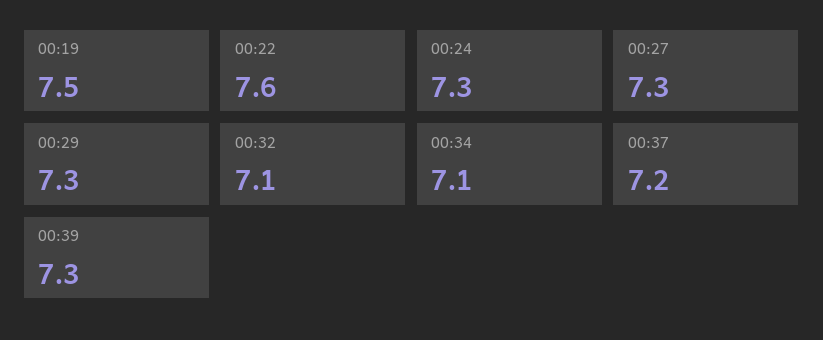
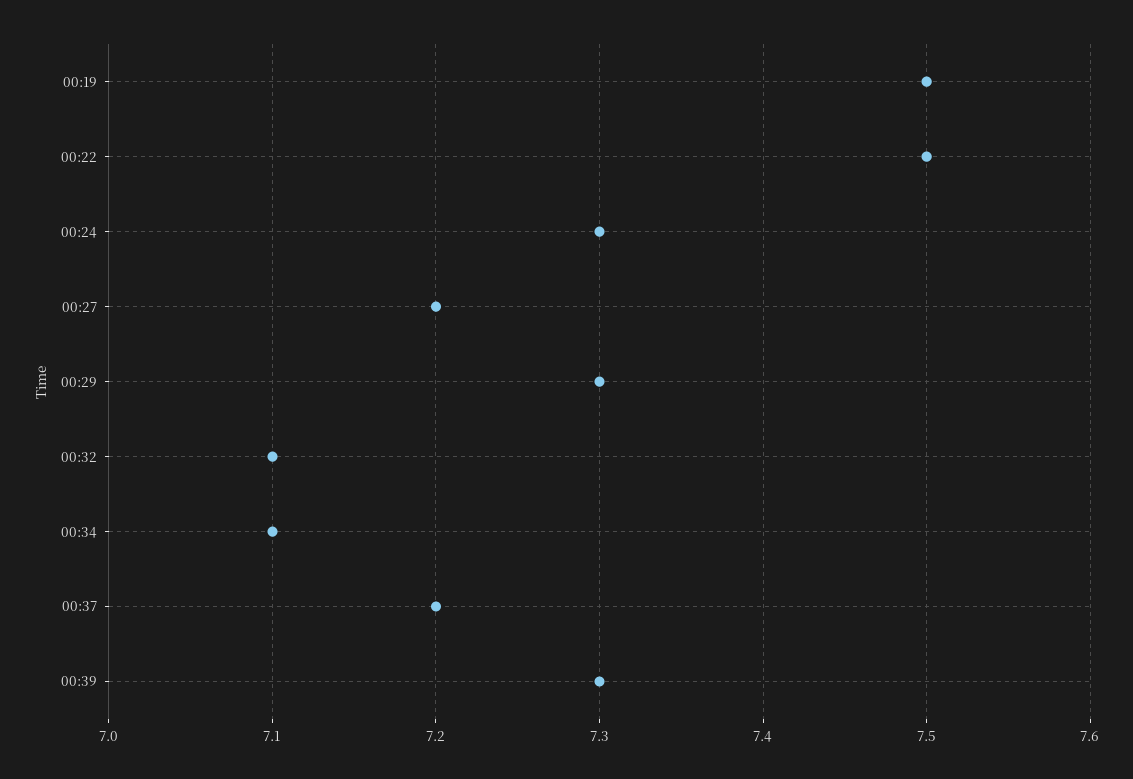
00:22: 7.6 -> 7.5
00:27: 7.3 -> 7.2

